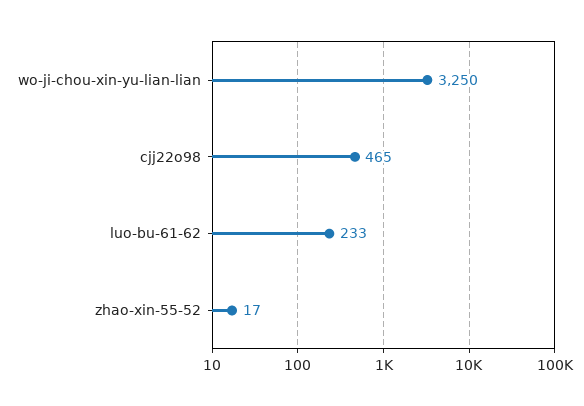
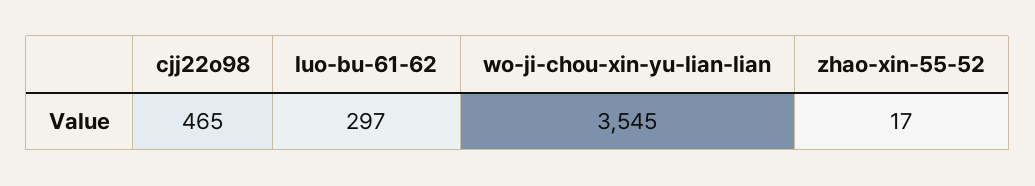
wo-ji-chou-xin-yu-lian-lian: 3250 -> 3545
luo-bu-61-62: 233 -> 297

